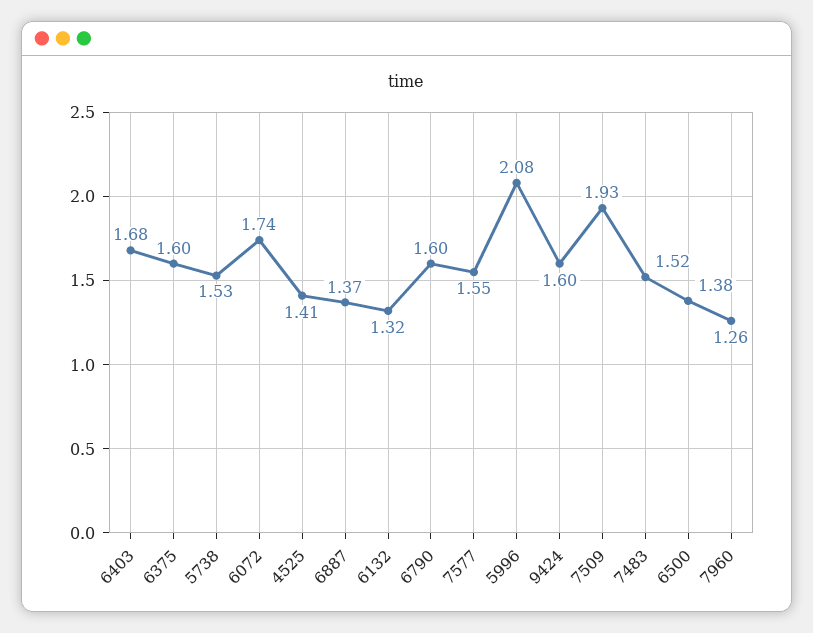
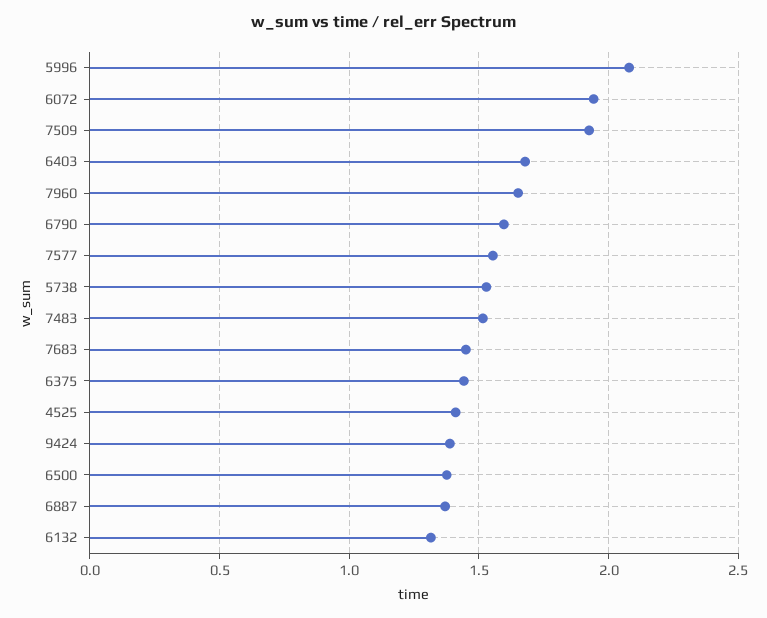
6375: 1.6 -> 1.45
6072: 1.74 -> 1.95
9424: 1.6 -> 1.4
7960: 1.26 -> 1.65
7683: none -> 1.45

